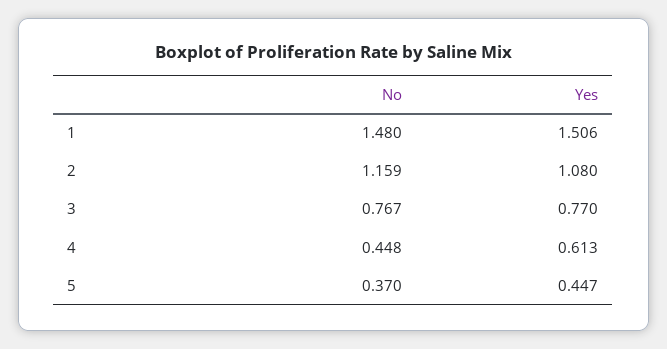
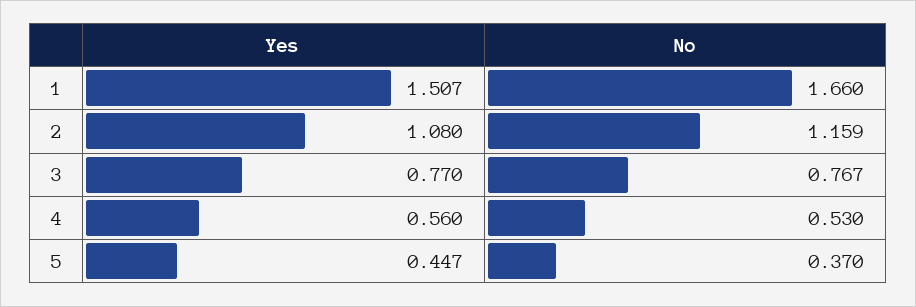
No, 1: 1.48 -> 1.66
Yes, 1: 1.506 -> 1.507
No, 4: 0.448 -> 0.53
Yes, 4: 0.613 -> 0.56

